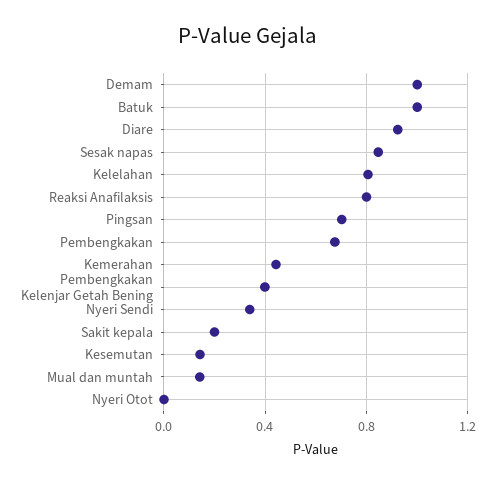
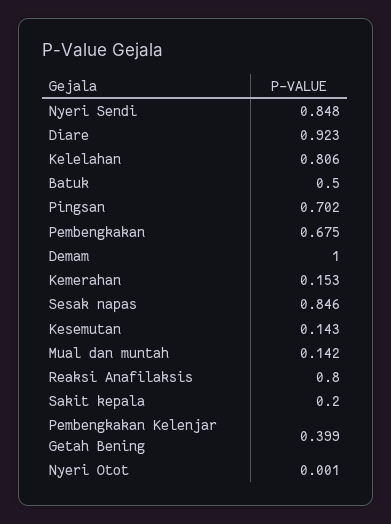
Batuk: 1 -> 0.5
Kemerahan: 0.45 -> 0.153
Nyeri Sendi: 0.35 -> 0.848

